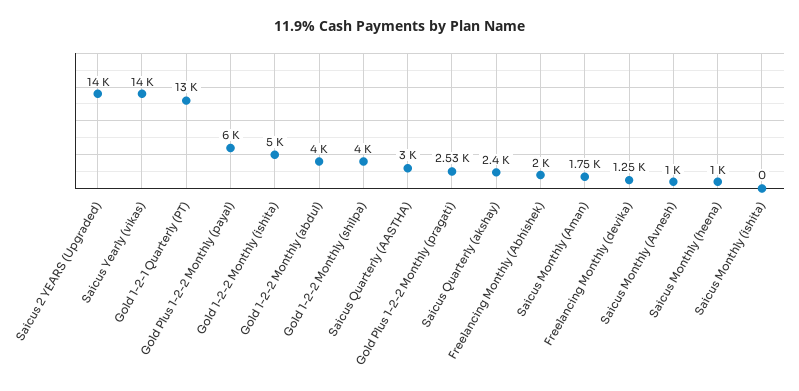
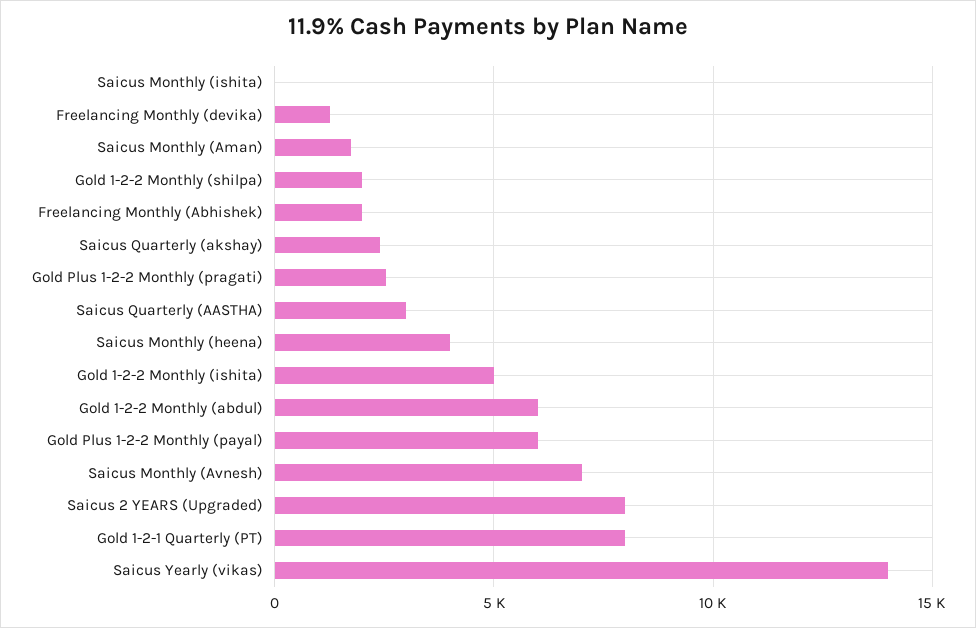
Saicus 2 YEARS (Upgraded): 14000 -> 8000
Gold 1-2-1 Quarterly (PT): 13000 -> 8000
Gold 1-2-2 Monthly (abdul): 4000 -> 6000
Gold 1-2-2 Monthly (shilpa): 4000 -> 2000
Saicus Monthly (Avnesh): 1000 -> 7000
Saicus Monthly (heena): 1000 -> 4000

